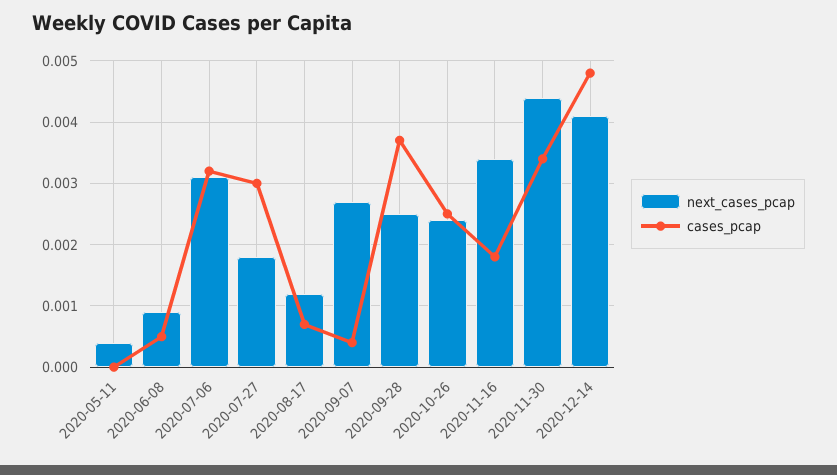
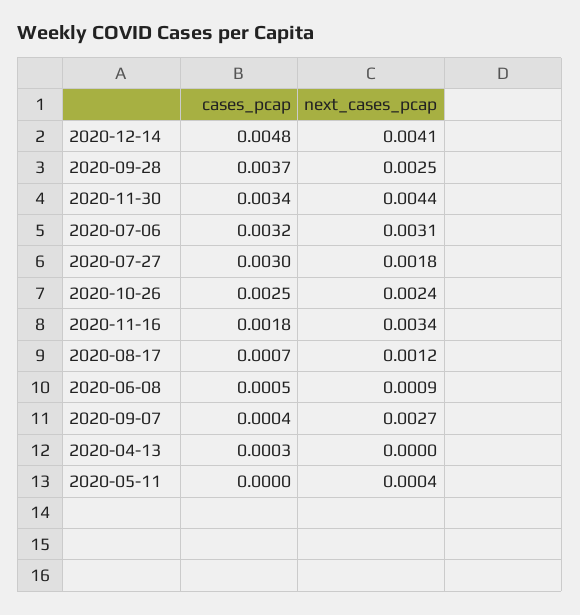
cases_pcap, 2020-04-13: none -> 0.0003
next_cases_pcap, 2020-04-13: none -> 0

